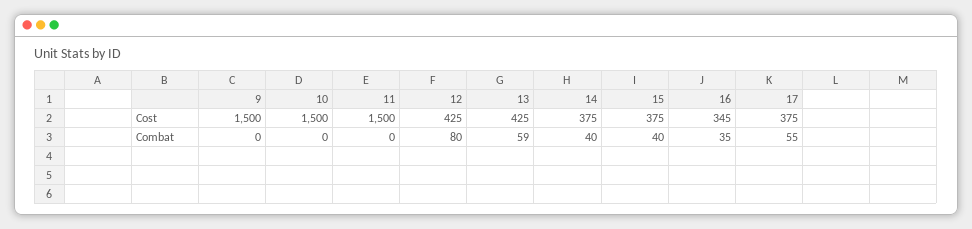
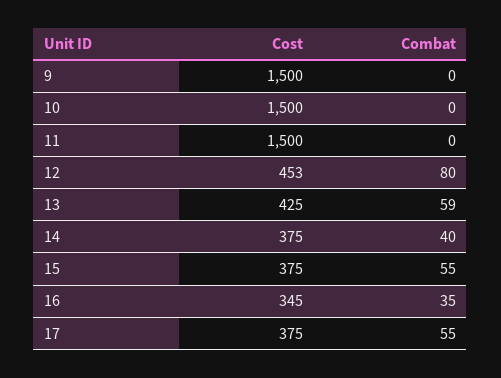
12, Cost: 425 -> 453
15, Combat: 40 -> 55

